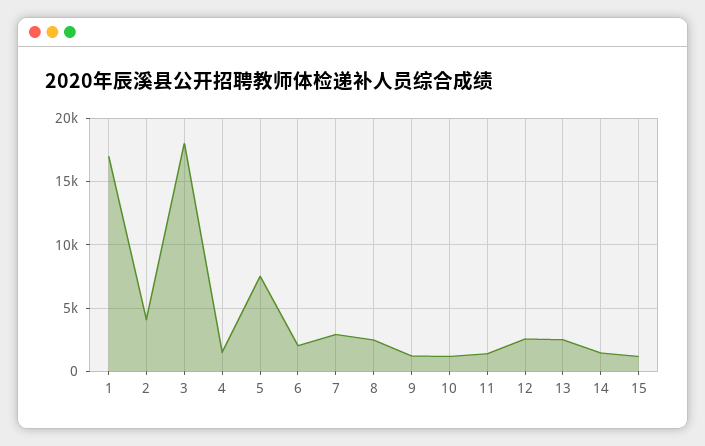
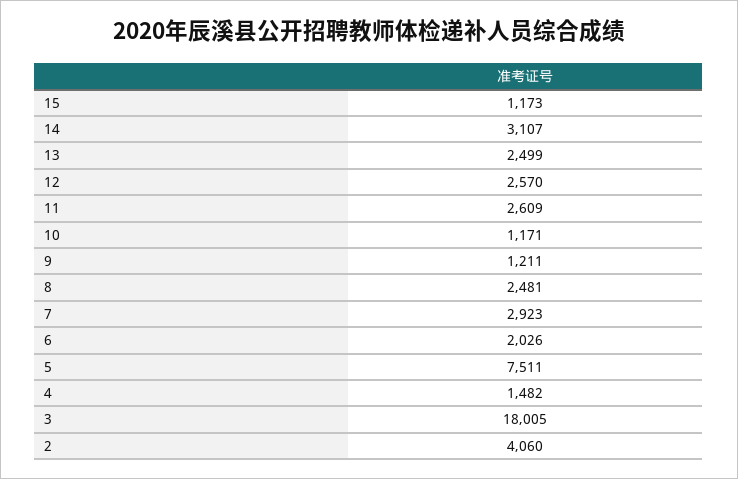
1: 17000 -> none
11: 1500 -> 2609
14: 1500 -> 3107

